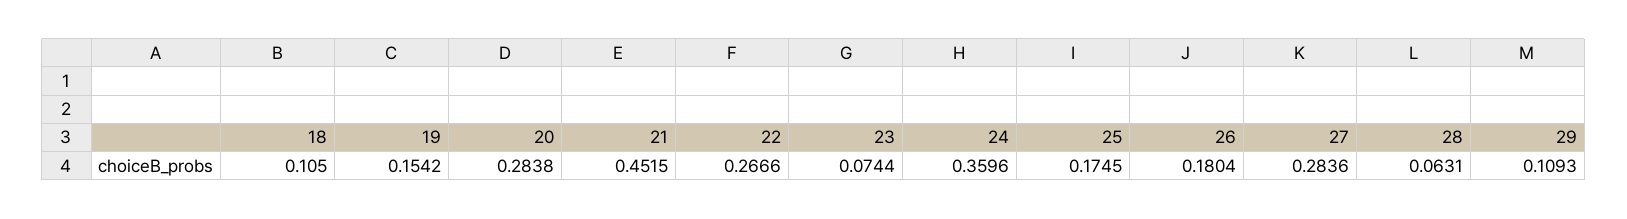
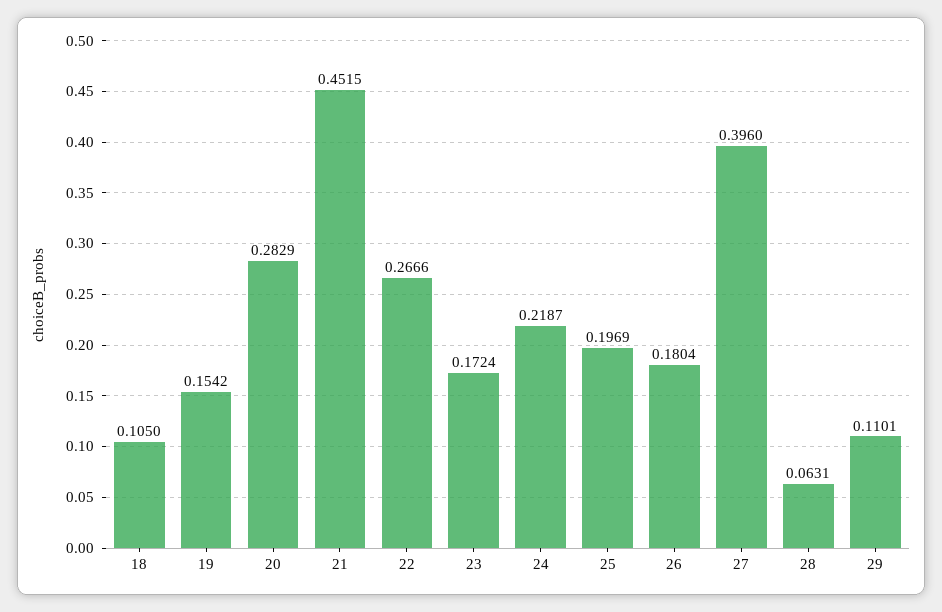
20: 0.2838 -> 0.2829
23: 0.0744 -> 0.1724
24: 0.3596 -> 0.2187
25: 0.1745 -> 0.1969
27: 0.2836 -> 0.396
29: 0.1093 -> 0.1101

